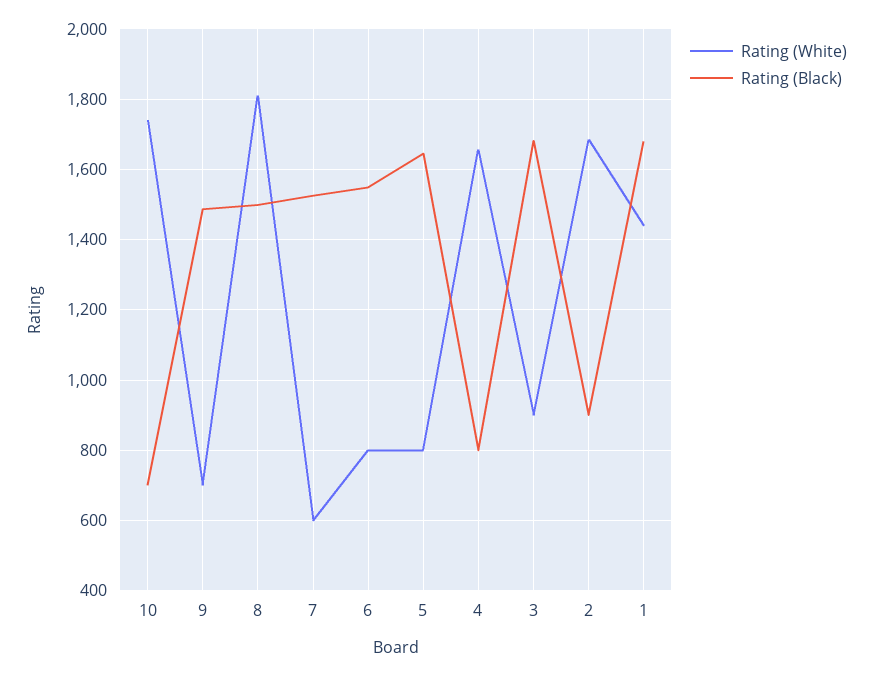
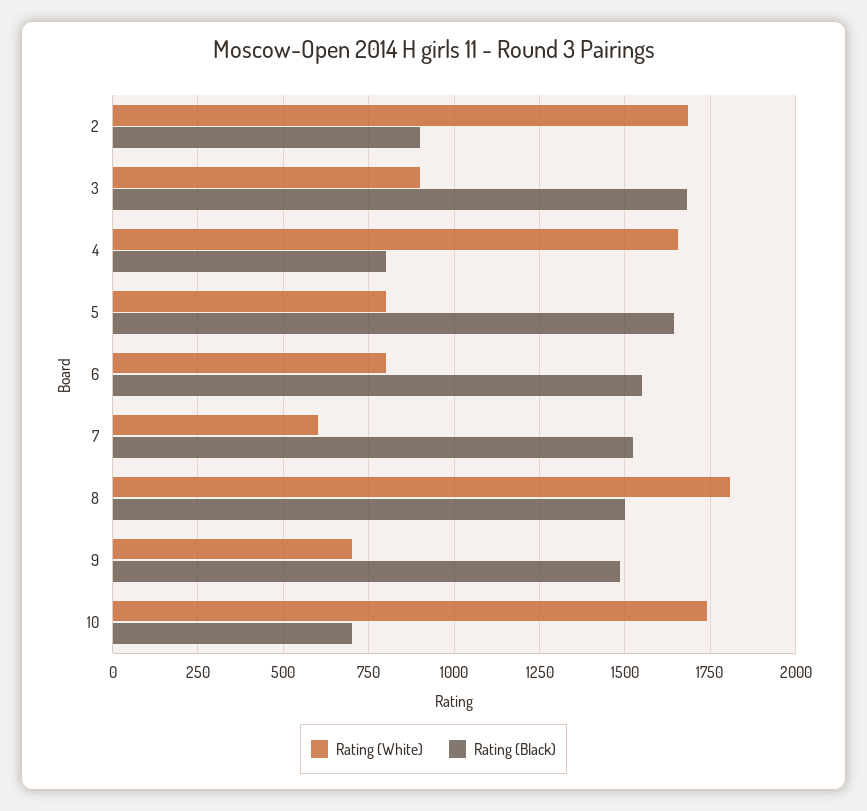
Rating (White), 1: 1440 -> none
Rating (Black), 1: 1680 -> none

